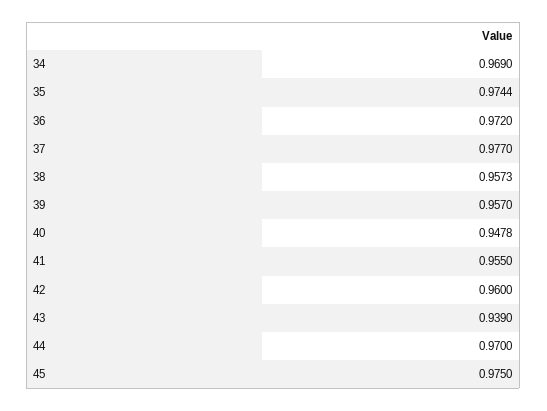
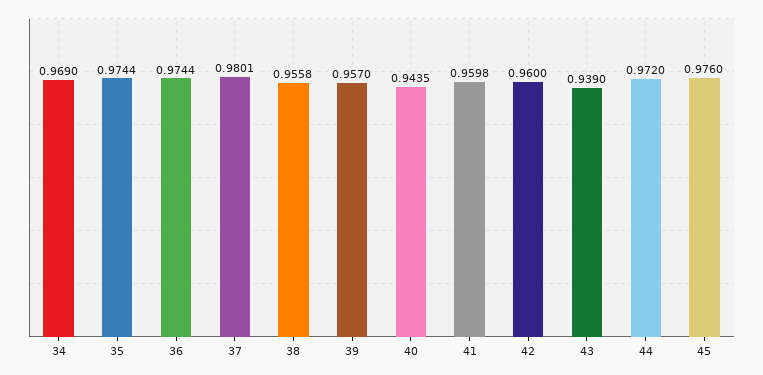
36: 0.972 -> 0.9744
37: 0.977 -> 0.9801
38: 0.9573 -> 0.9558
40: 0.9478 -> 0.9435
41: 0.955 -> 0.9598
44: 0.97 -> 0.972
45: 0.975 -> 0.976

